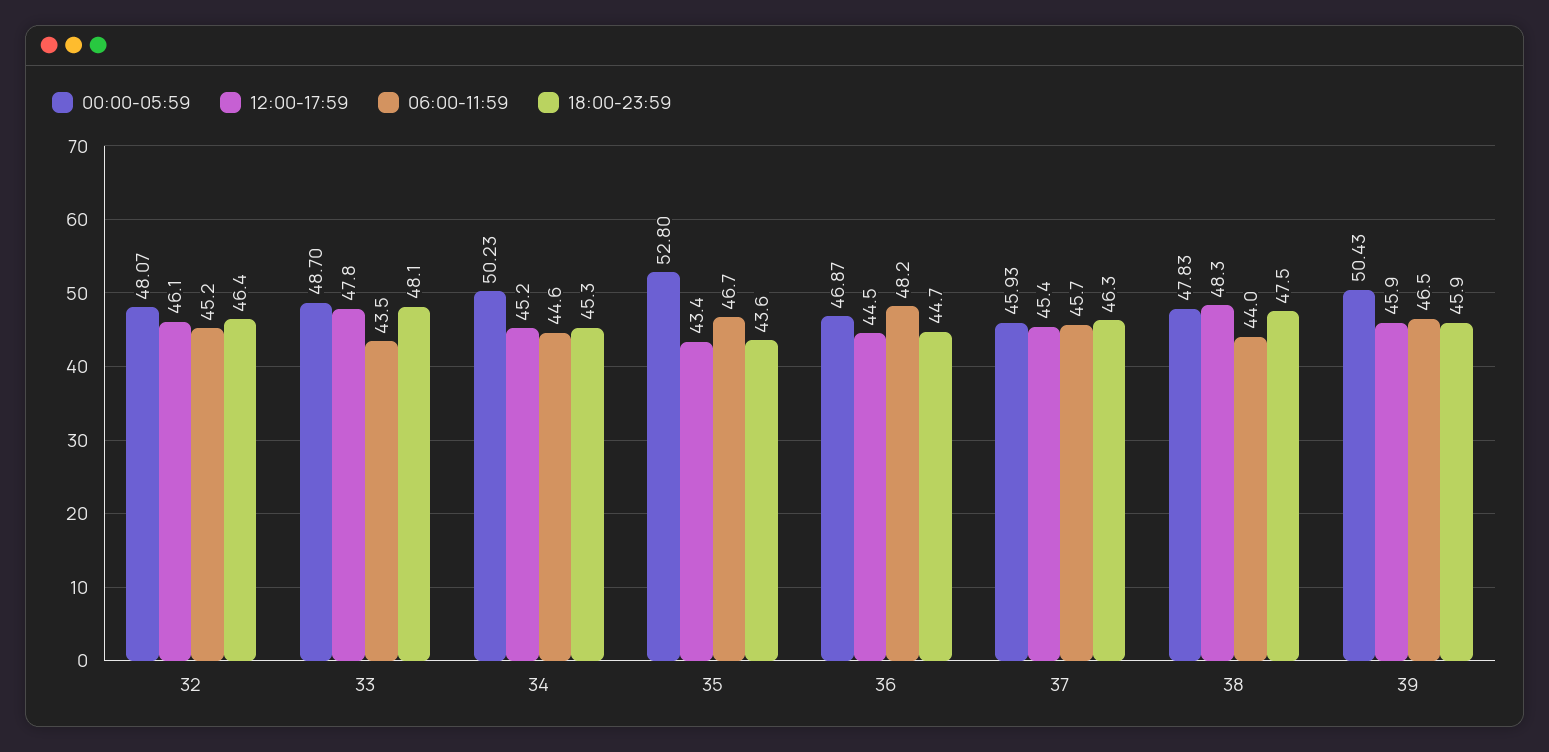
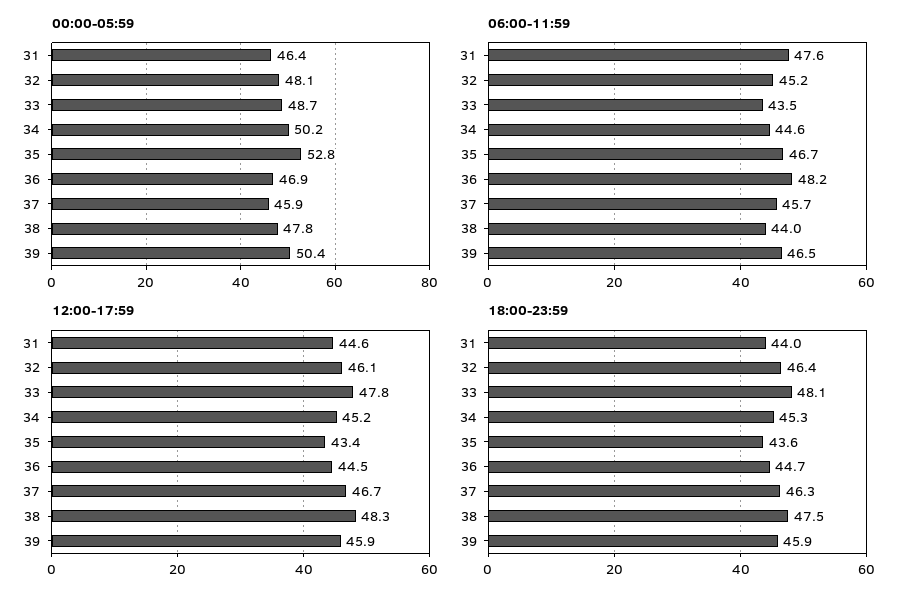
12:00-17:59, 37: 45.4 -> 46.7
00:00-05:59, 31: none -> 46.4
06:00-11:59, 31: none -> 47.6
12:00-17:59, 31: none -> 44.6
18:00-23:59, 31: none -> 44

